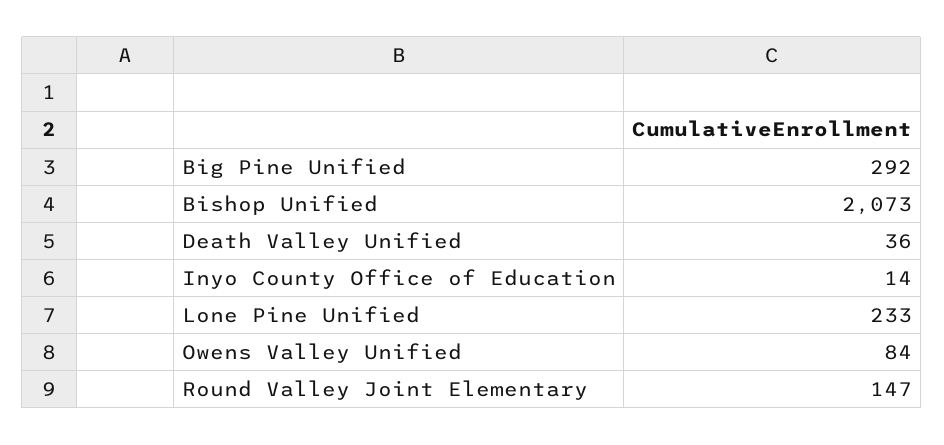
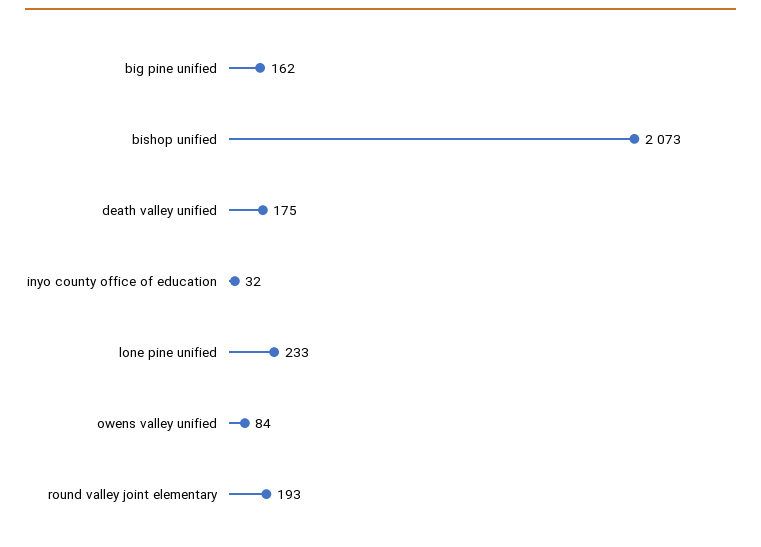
Big Pine Unified: 292 -> 162
Death Valley Unified: 36 -> 175
Inyo County Office of Education: 14 -> 32
Round Valley Joint Elementary: 147 -> 193

